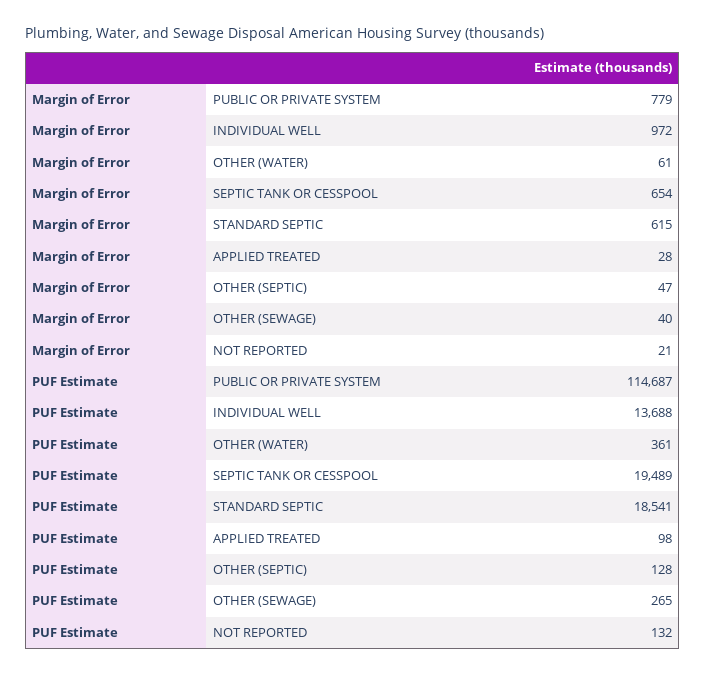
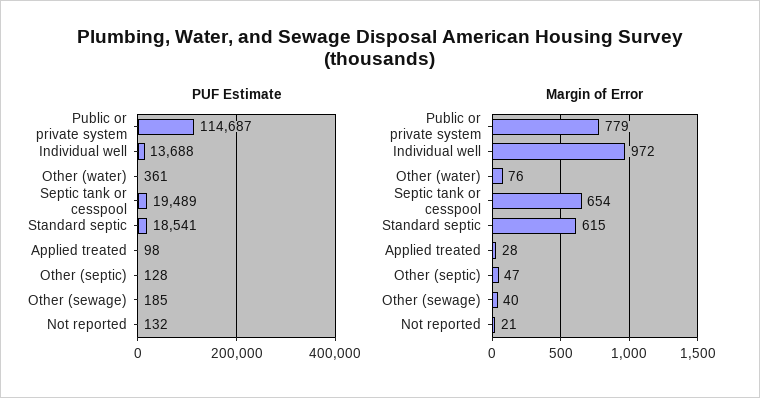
Margin of Error, OTHER (WATER): 61 -> 76
PUF Estimate, OTHER (SEWAGE): 265 -> 185

